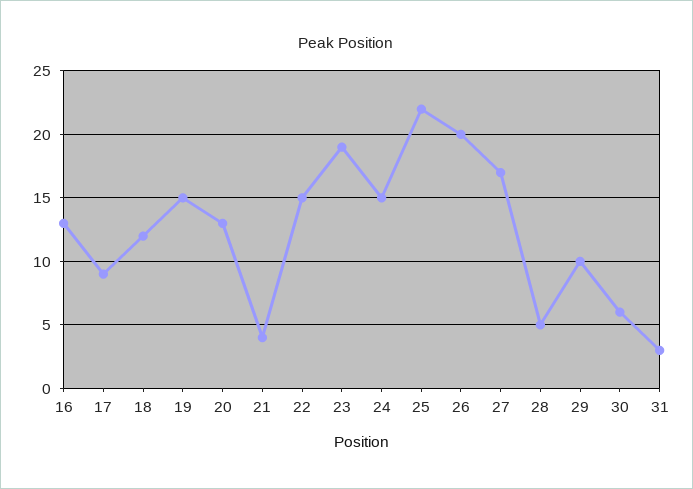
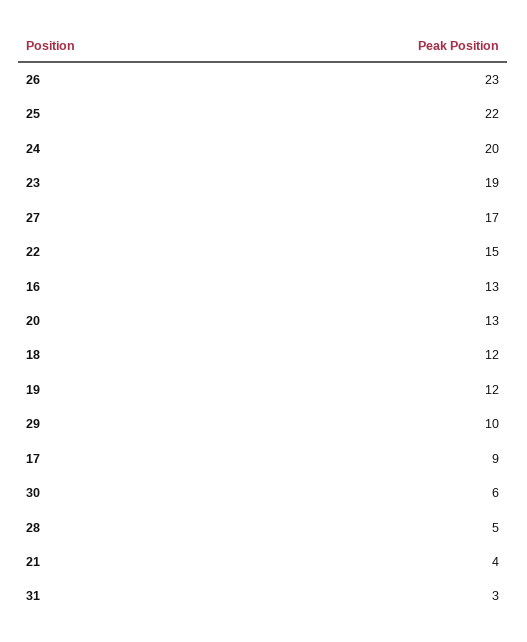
19: 15 -> 12
24: 15 -> 20
26: 20 -> 23

